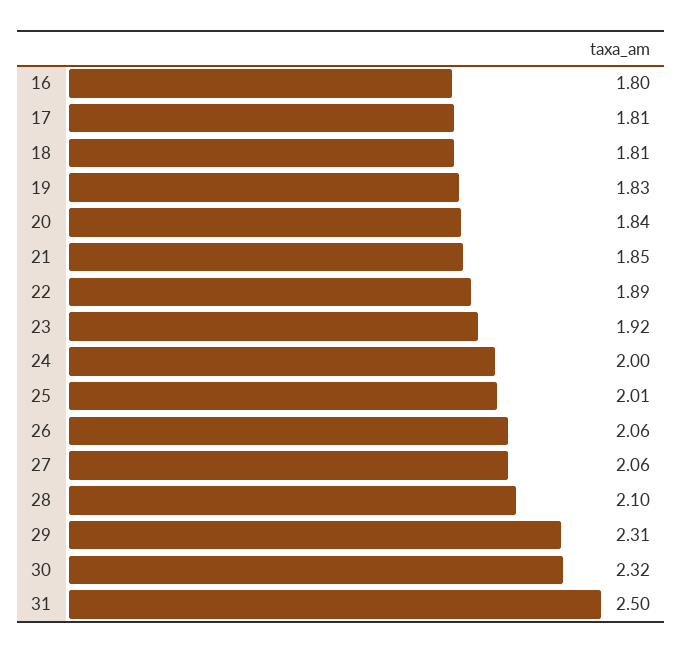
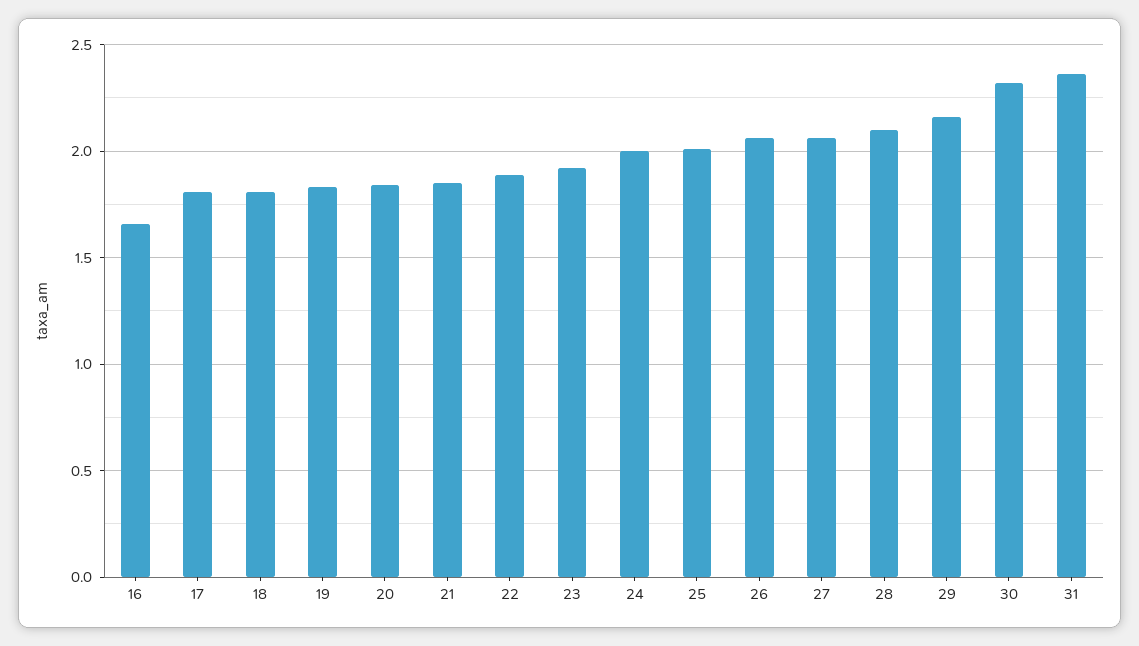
16: 1.8 -> 1.65
29: 2.31 -> 2.15
31: 2.5 -> 2.35

